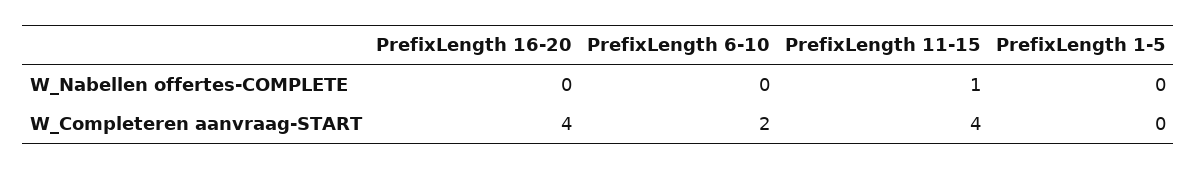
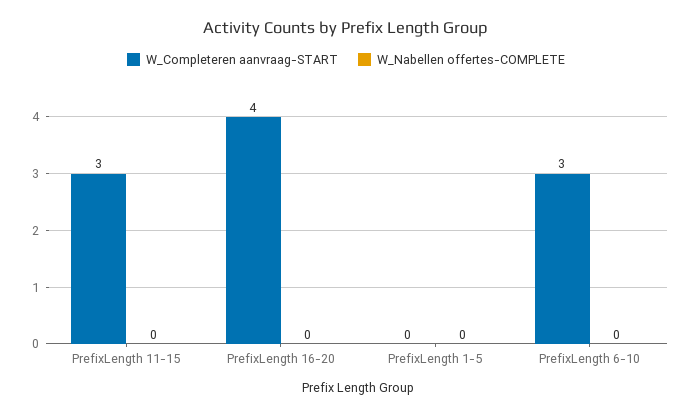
W_Nabellen offertes-COMPLETE, PrefixLength 11-15: 1 -> 0
W_Completeren aanvraag-START, PrefixLength 6-10: 2 -> 3
W_Completeren aanvraag-START, PrefixLength 11-15: 4 -> 3

